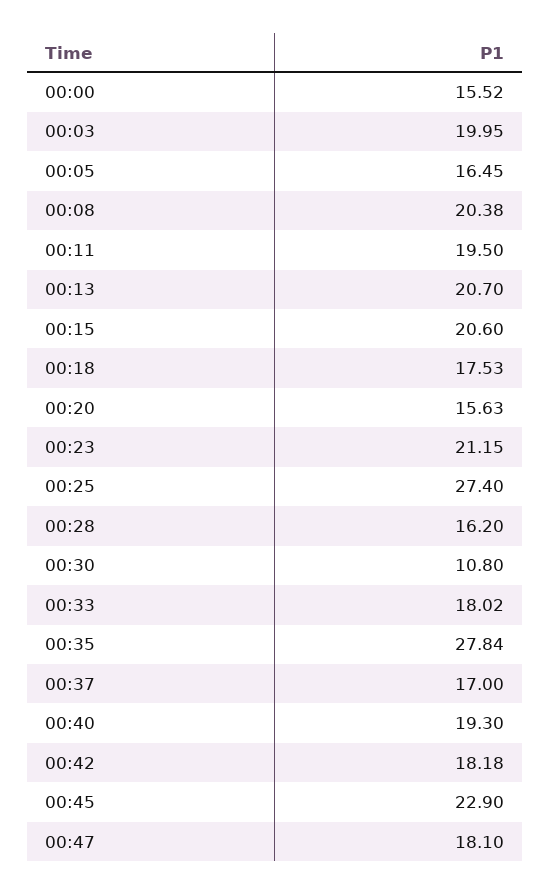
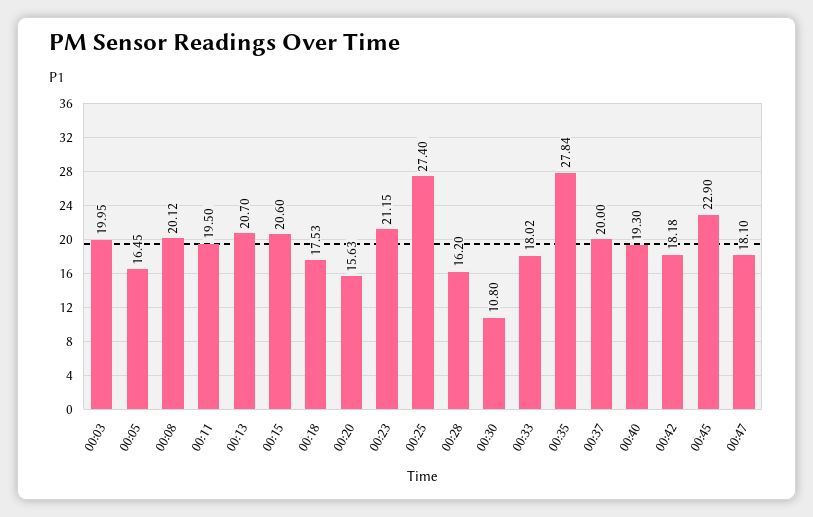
00:00: 15.52 -> none
00:08: 20.38 -> 20.12
00:37: 17 -> 20

